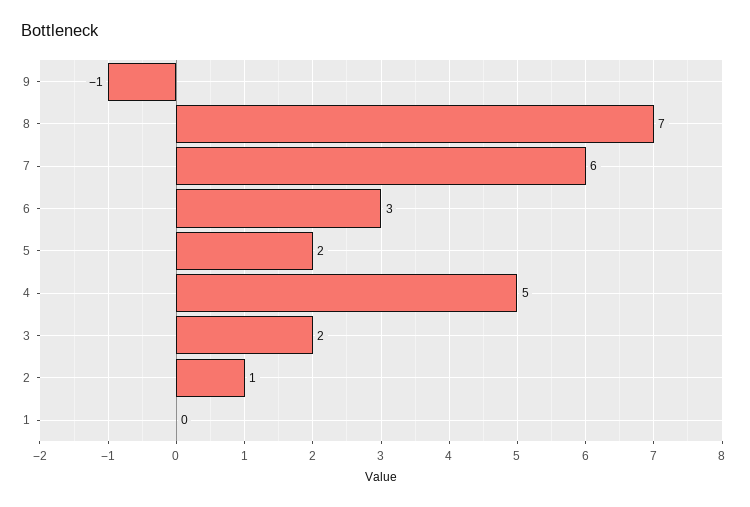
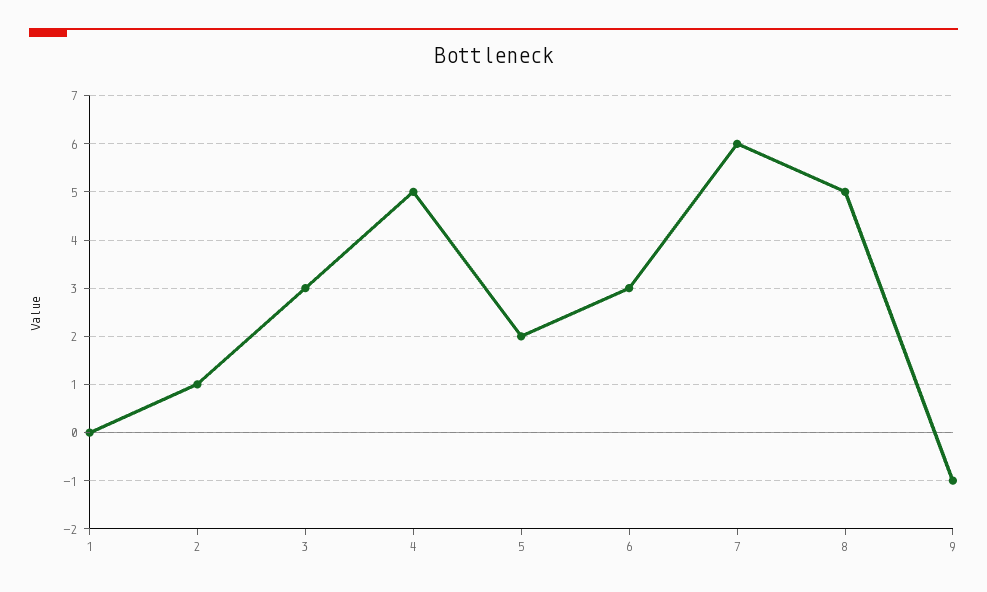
8: 7 -> 5
3: 2 -> 3

